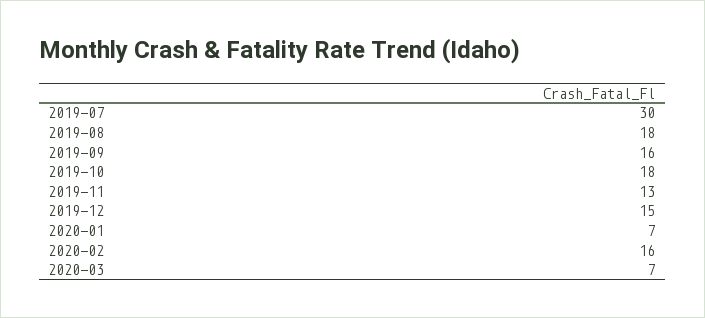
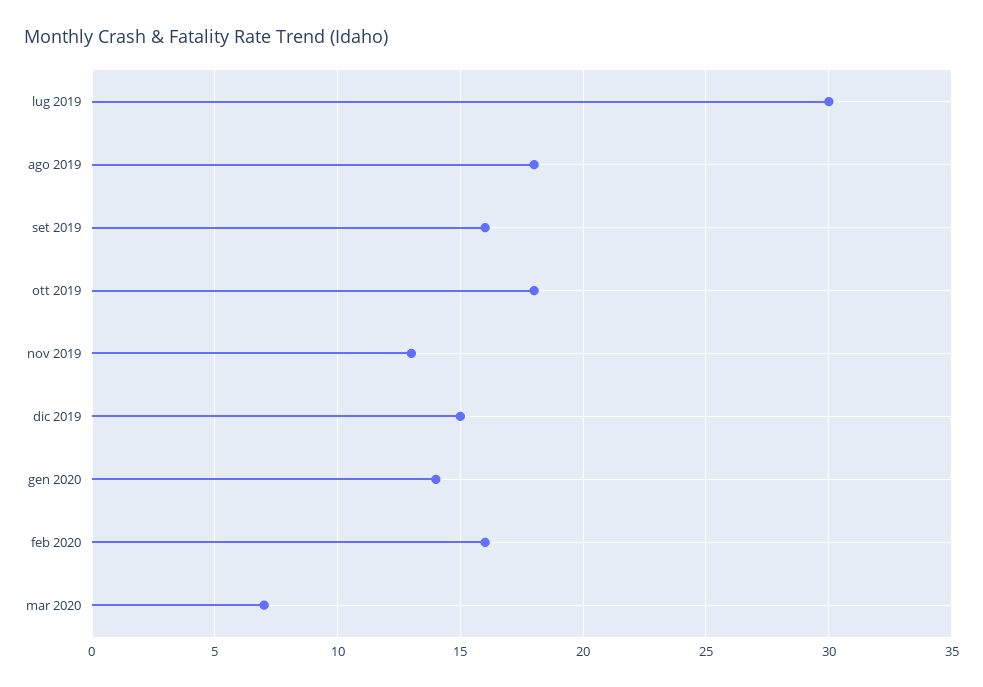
2020-01: 7 -> 14

